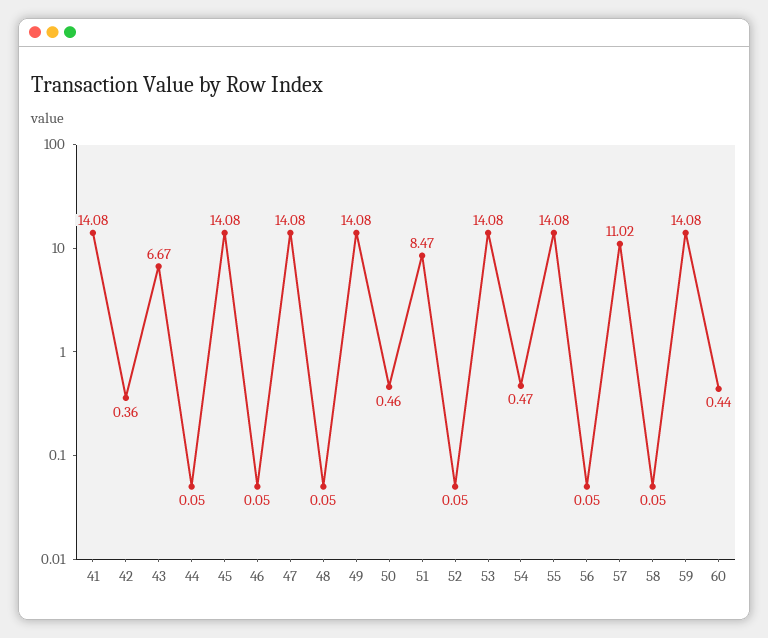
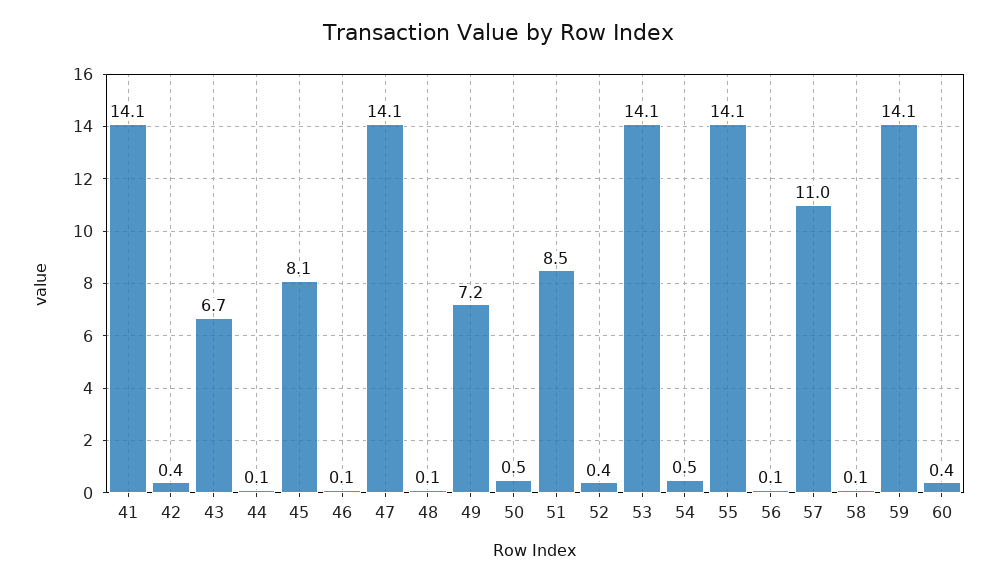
45: 14.08 -> 8.1
49: 14.08 -> 7.2
52: 0.05 -> 0.4

